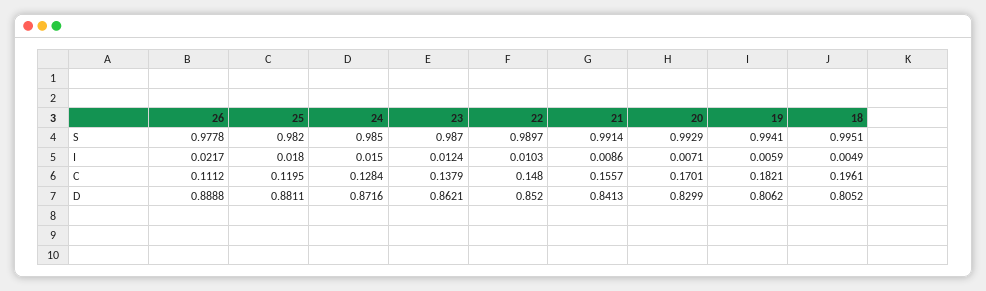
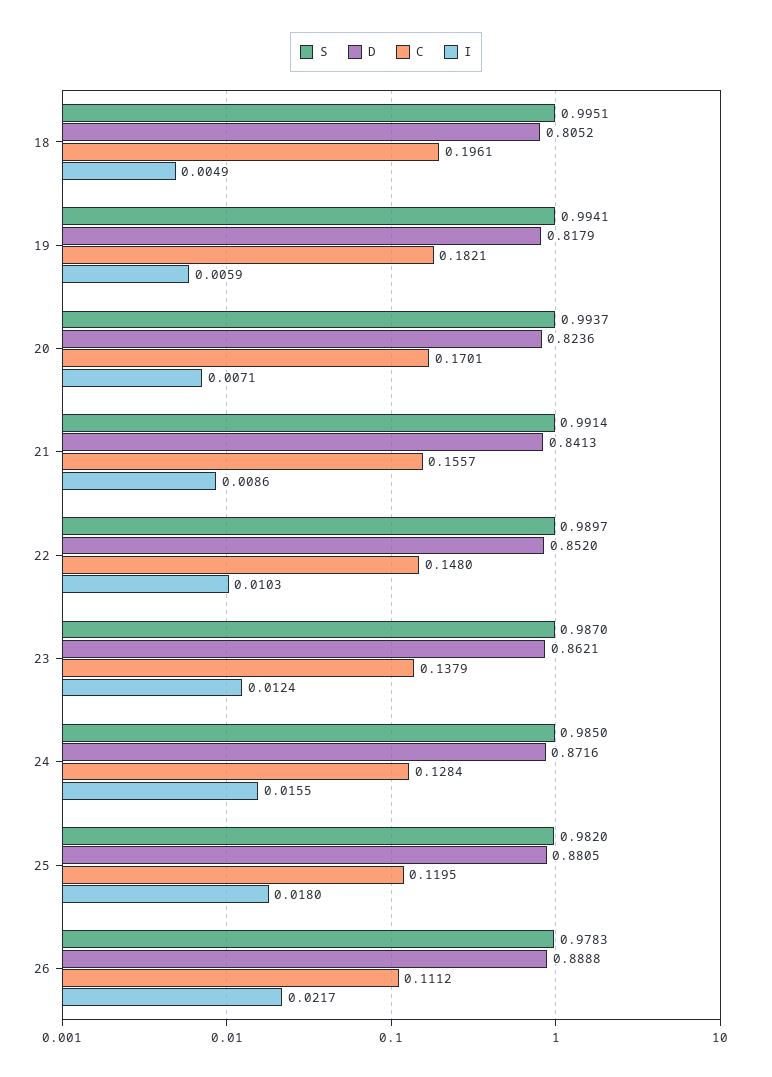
S, 26: 0.9778 -> 0.9783
S, 20: 0.9929 -> 0.9937
I, 24: 0.015 -> 0.0155
D, 25: 0.8811 -> 0.8805
D, 20: 0.8299 -> 0.8236
D, 19: 0.8062 -> 0.8179

